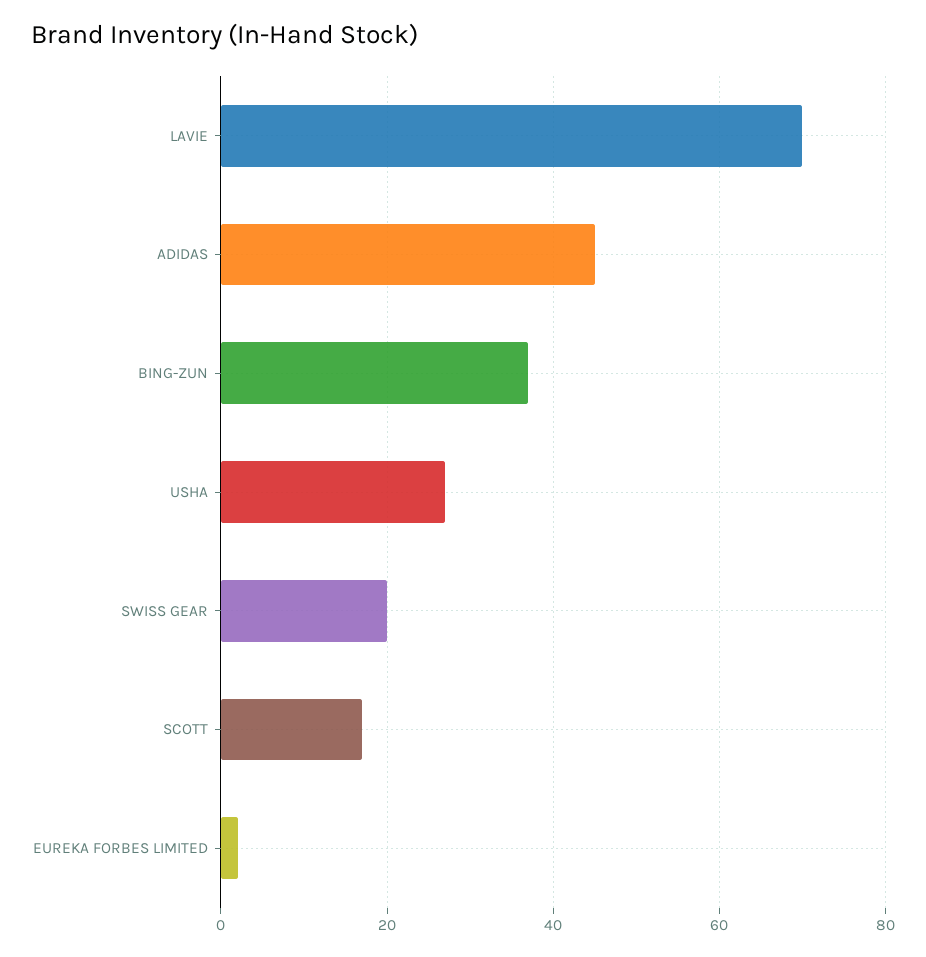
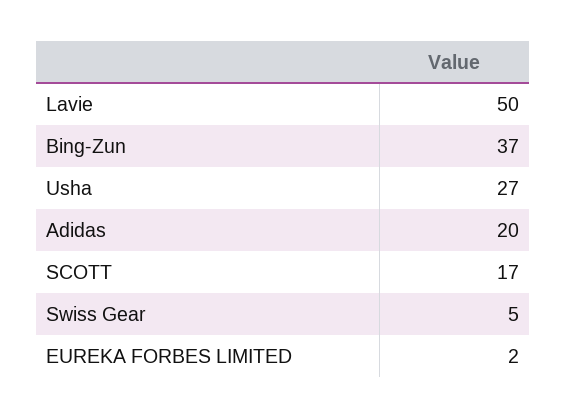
LAVIE: 70 -> 50
ADIDAS: 45 -> 20
SWISS GEAR: 20 -> 5

